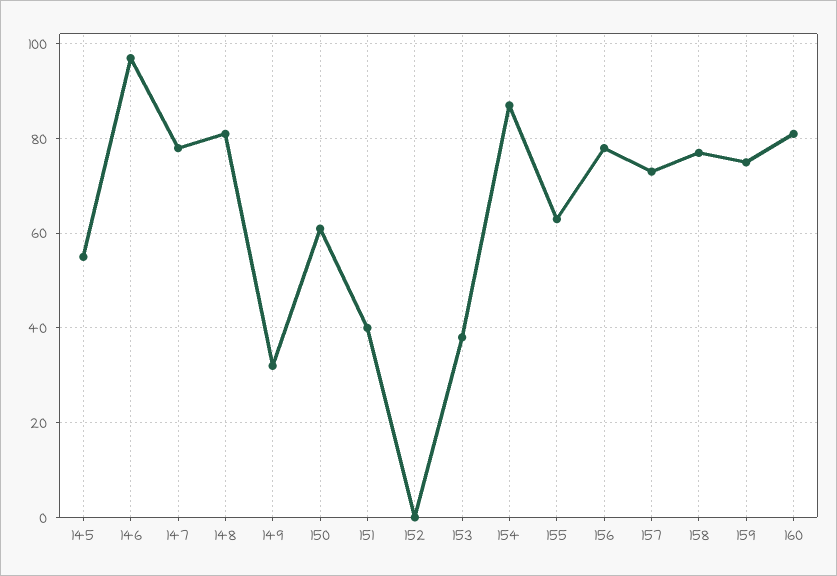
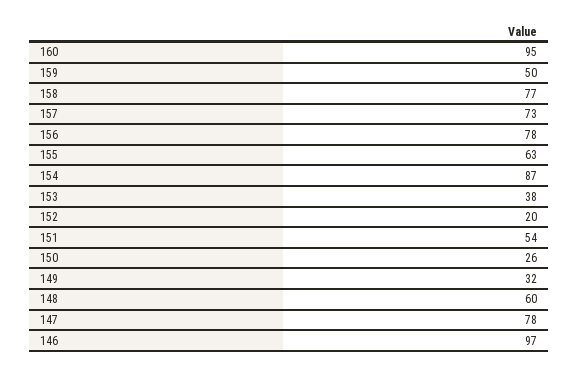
145: 55 -> none
148: 80 -> 60
150: 60 -> 26
151: 40 -> 54
152: 0 -> 20
159: 75 -> 50
160: 80 -> 95

